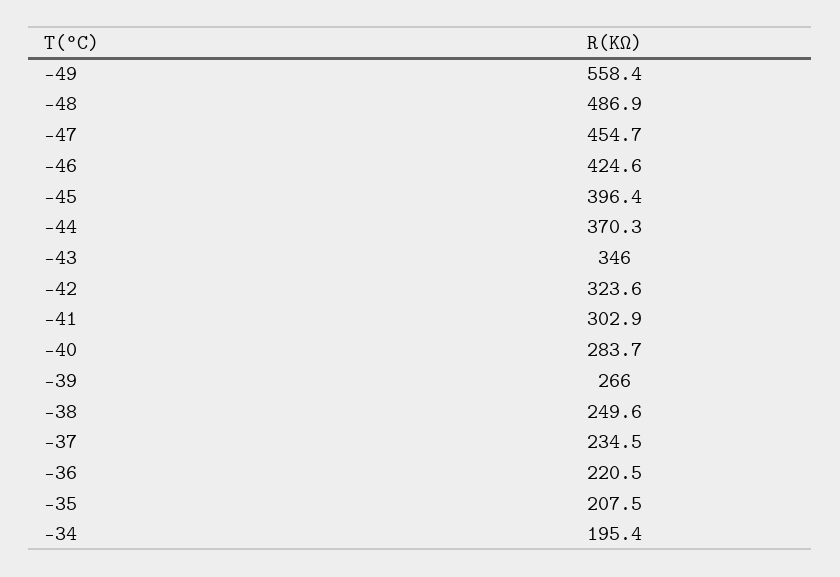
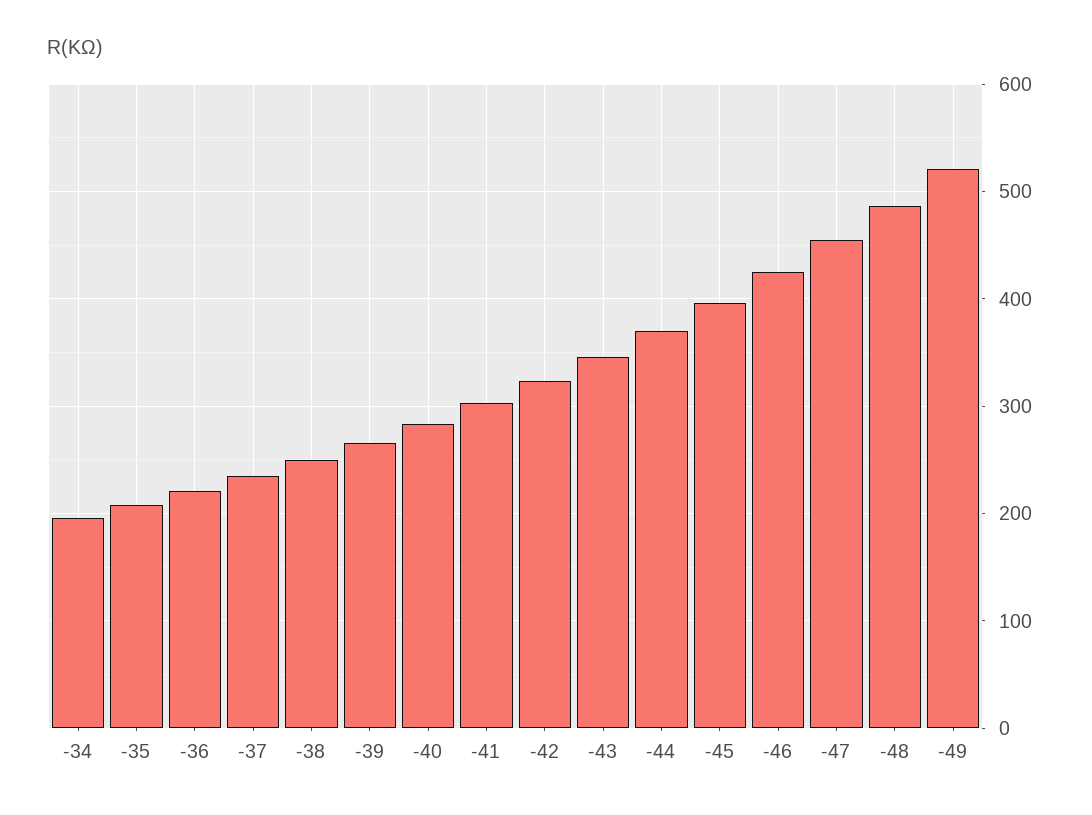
-49: 558.4 -> 520

